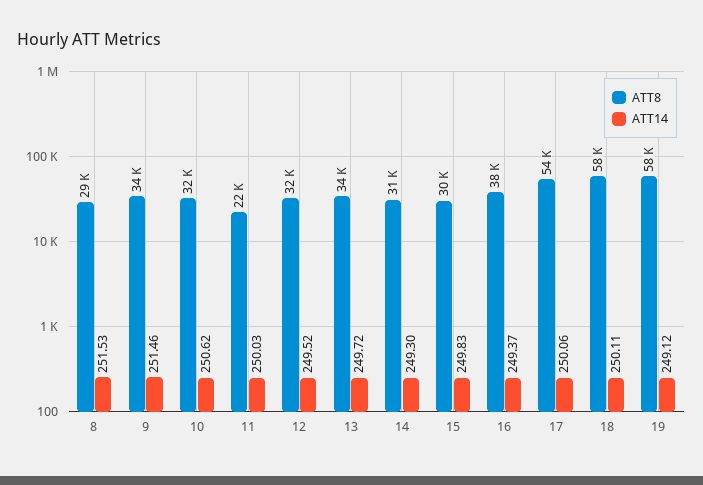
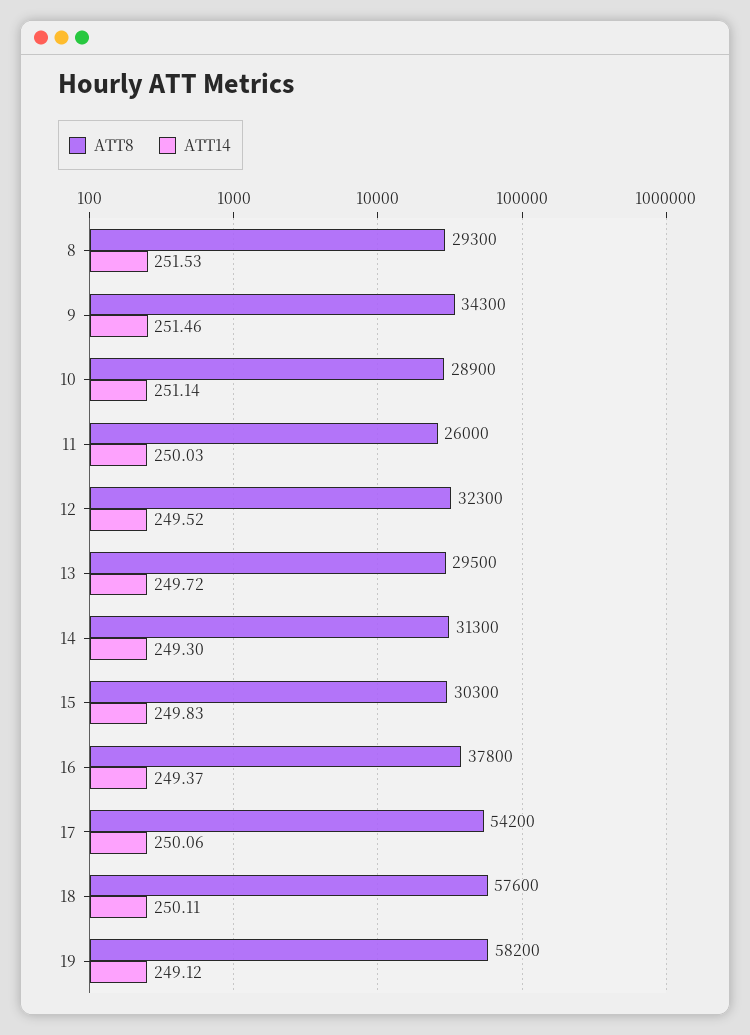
ATT8, 10: 32000 -> 28900
ATT14, 10: 250.62 -> 251.14
ATT8, 11: 22000 -> 26000
ATT8, 13: 34000 -> 29500

